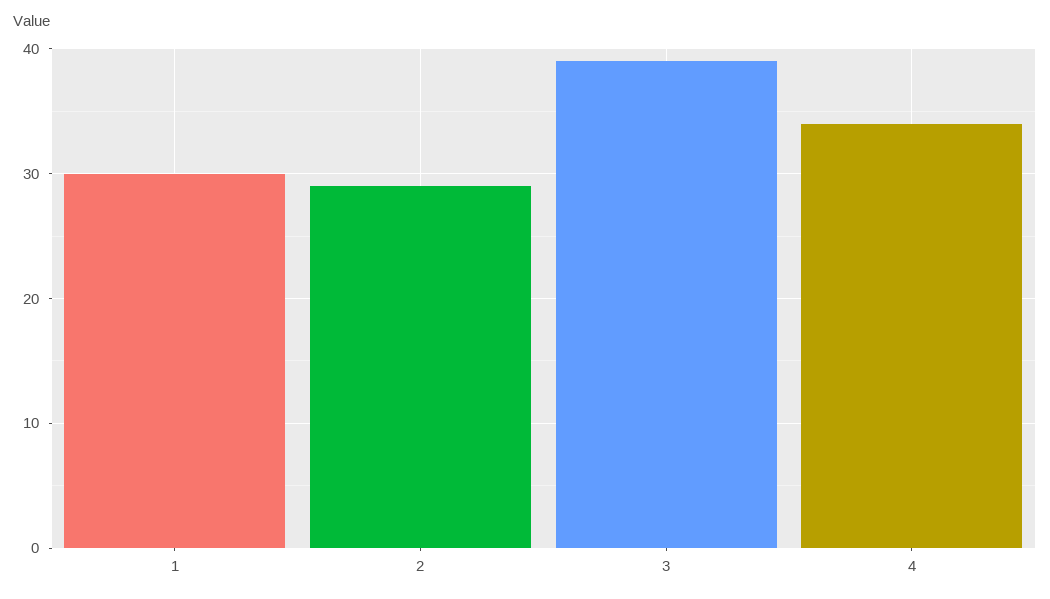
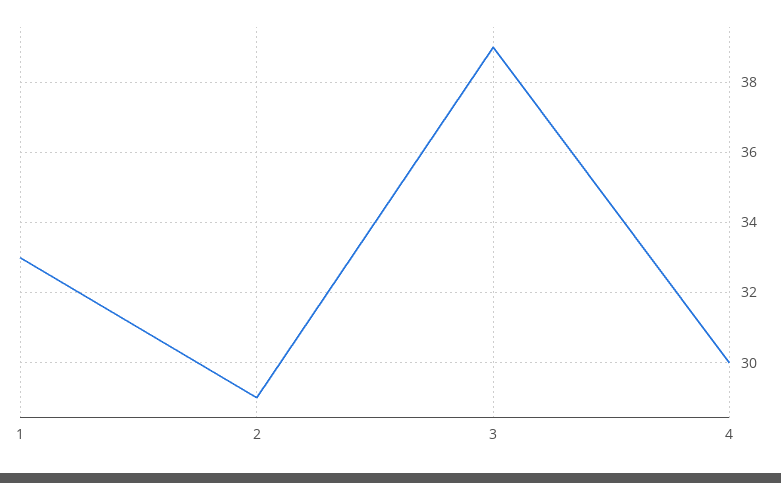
1: 30 -> 33
4: 34 -> 30

